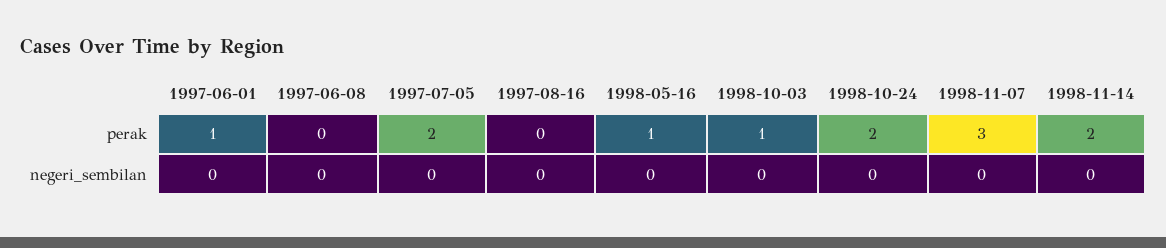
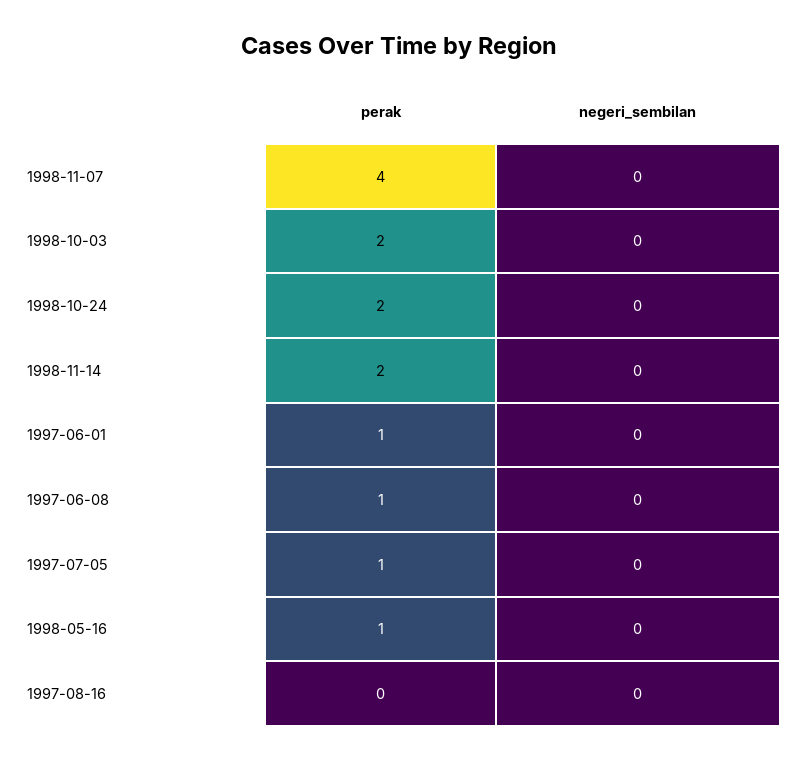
1997-06-08, perak: 0 -> 1
1997-07-05, perak: 2 -> 1
1998-10-03, perak: 1 -> 2
1998-11-07, perak: 3 -> 4

